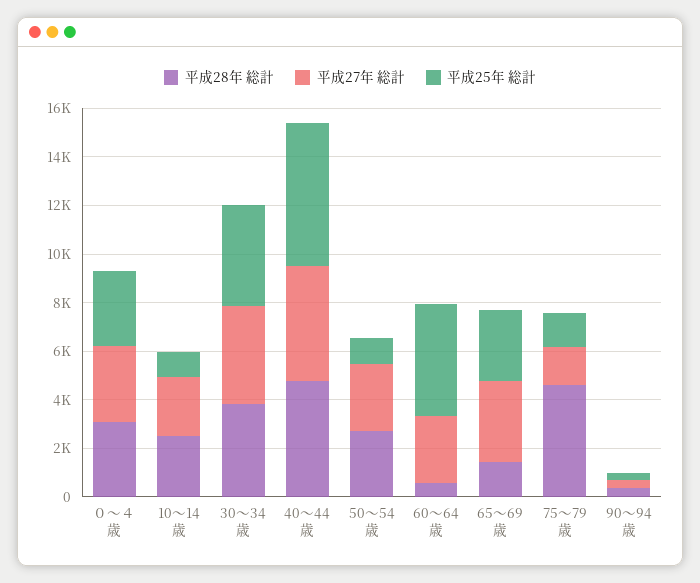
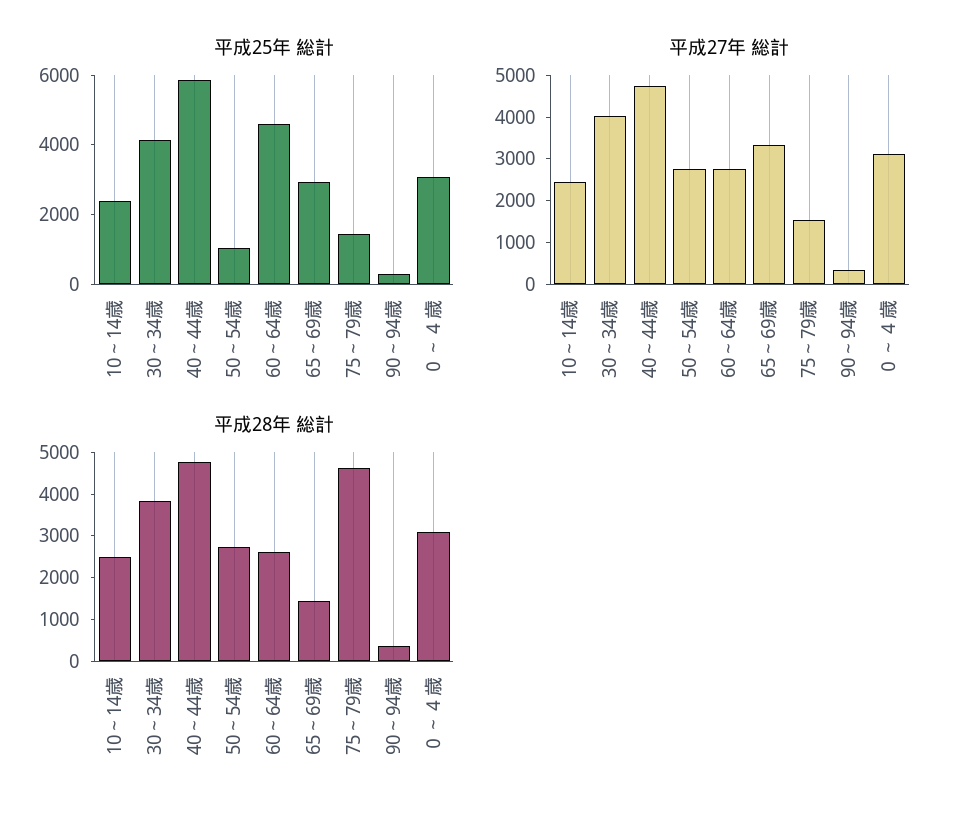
平成25年 総計, 10～14歳: 1000 -> 2500
平成28年 総計, 60～64歳: 500 -> 2600

